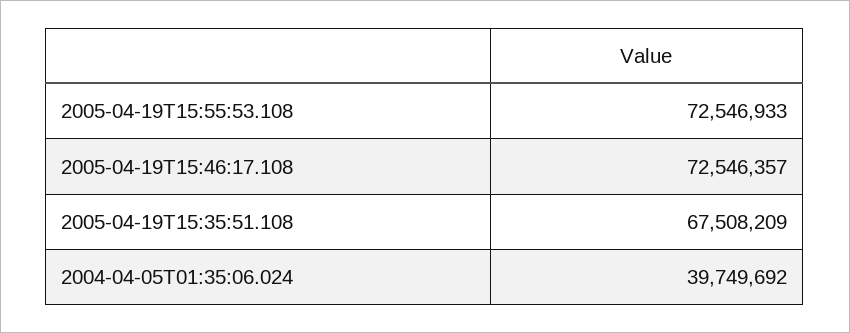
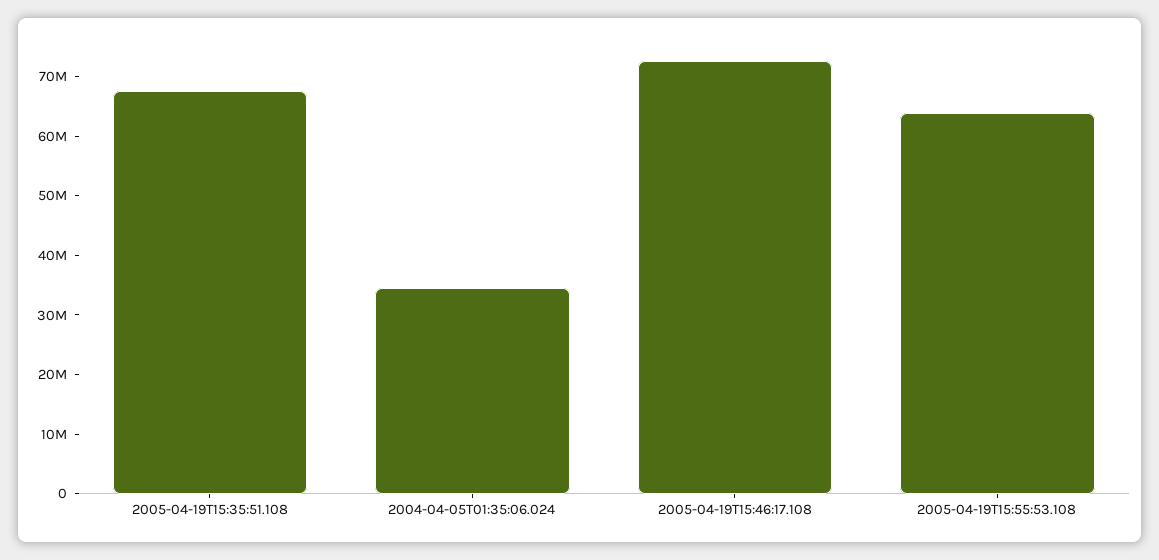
2005-04-19T15:55:53.108: 72546933 -> 64000000
2004-04-05T01:35:06.024: 39749692 -> 34000000

